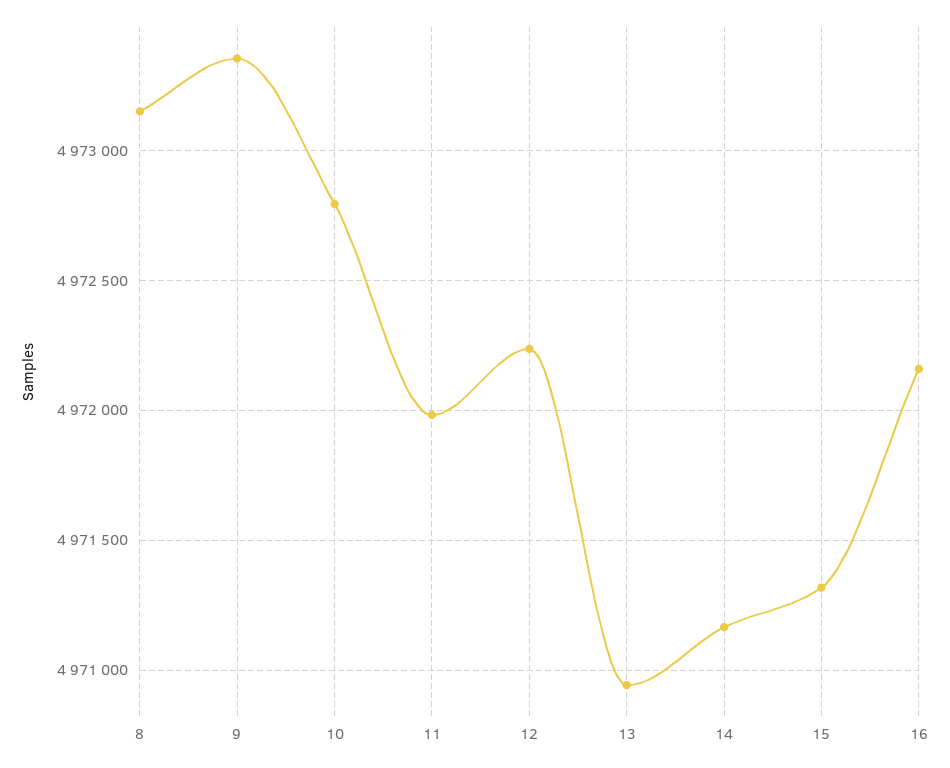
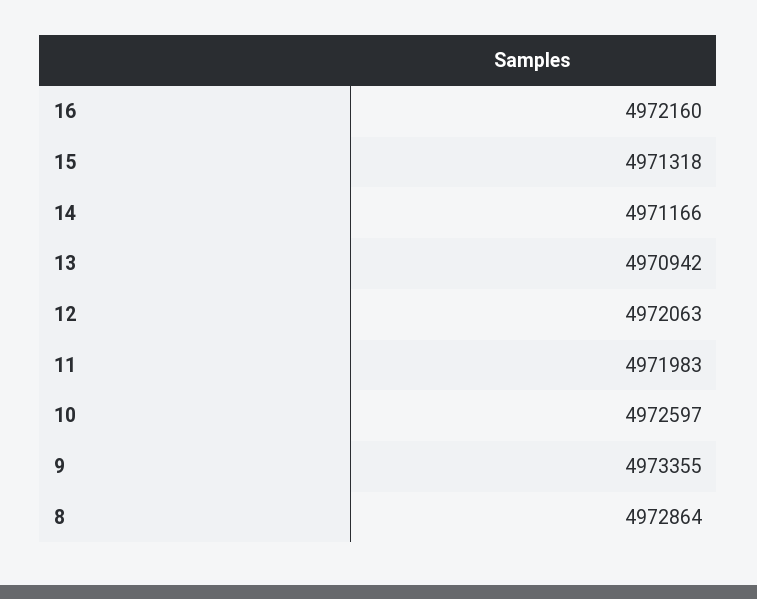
8: 4973150 -> 4972864
10: 4972800 -> 4972597
12: 4972250 -> 4972063

